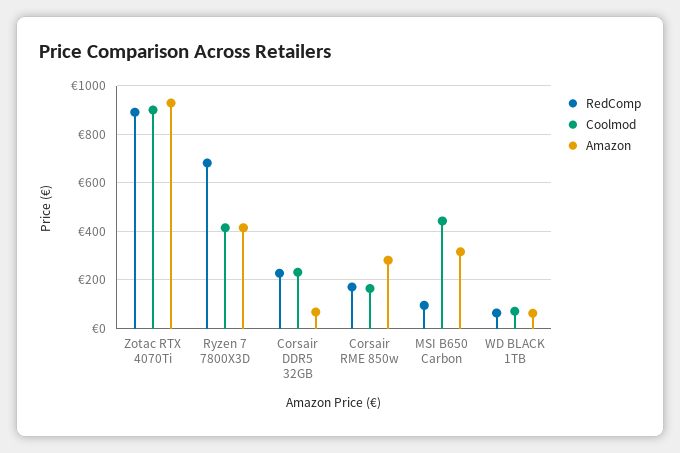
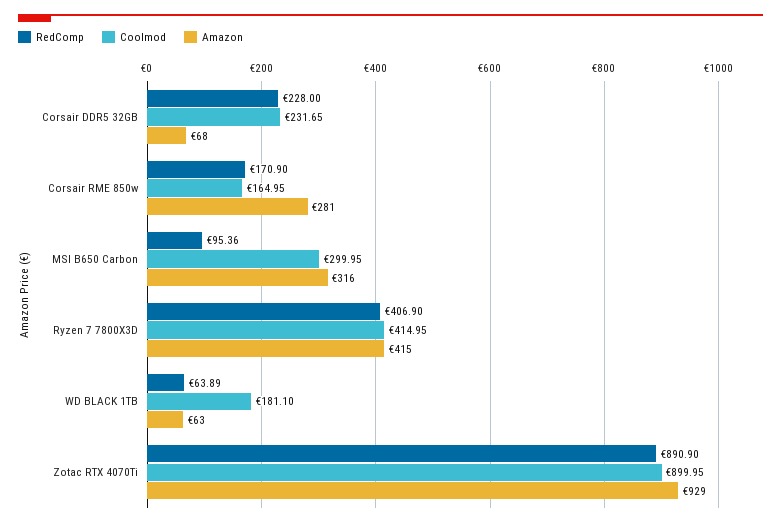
RedComp, Ryzen 7 7800X3D: 675 -> 406.9
Coolmod, MSI B650 Carbon: 450 -> 299.95
Coolmod, WD BLACK 1TB: 75 -> 181.1

